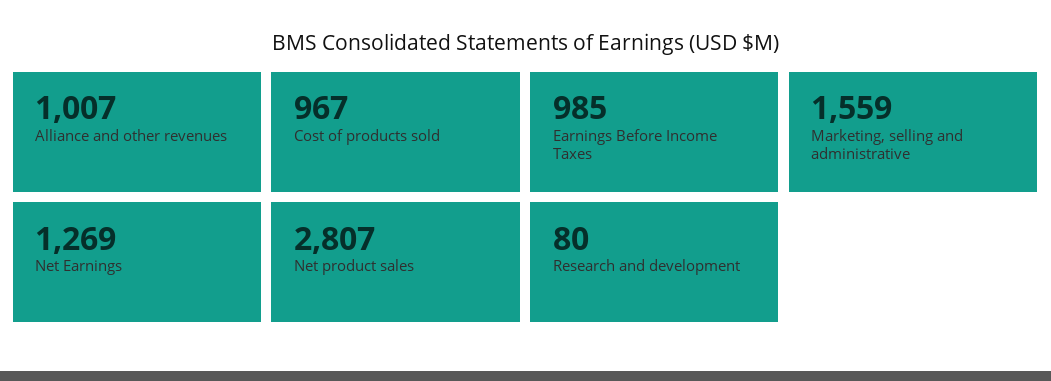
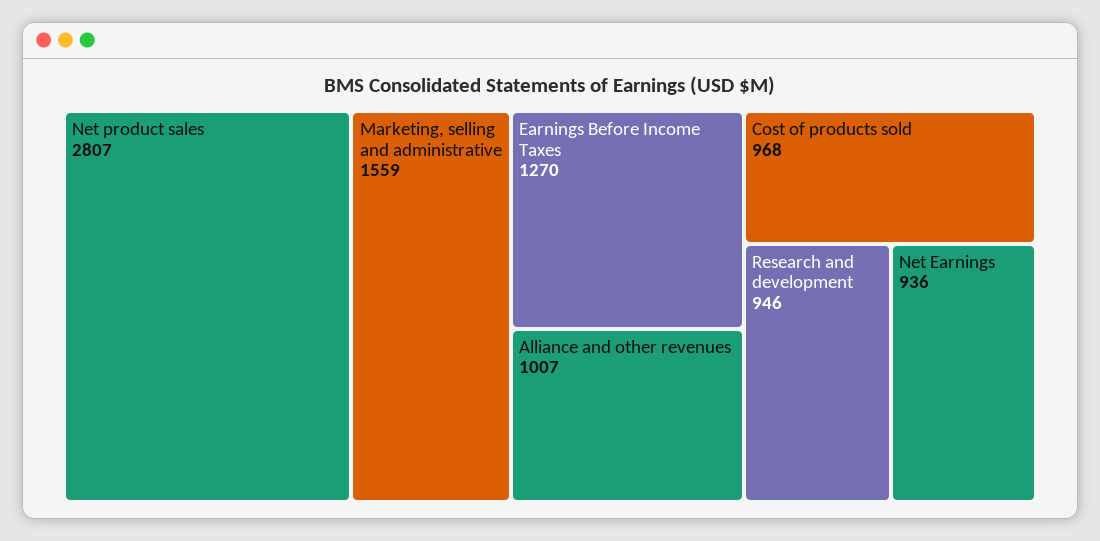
Cost of products sold: 967 -> 968
Earnings Before Income Taxes: 985 -> 1270
Net Earnings: 1269 -> 936
Research and development: 80 -> 946

